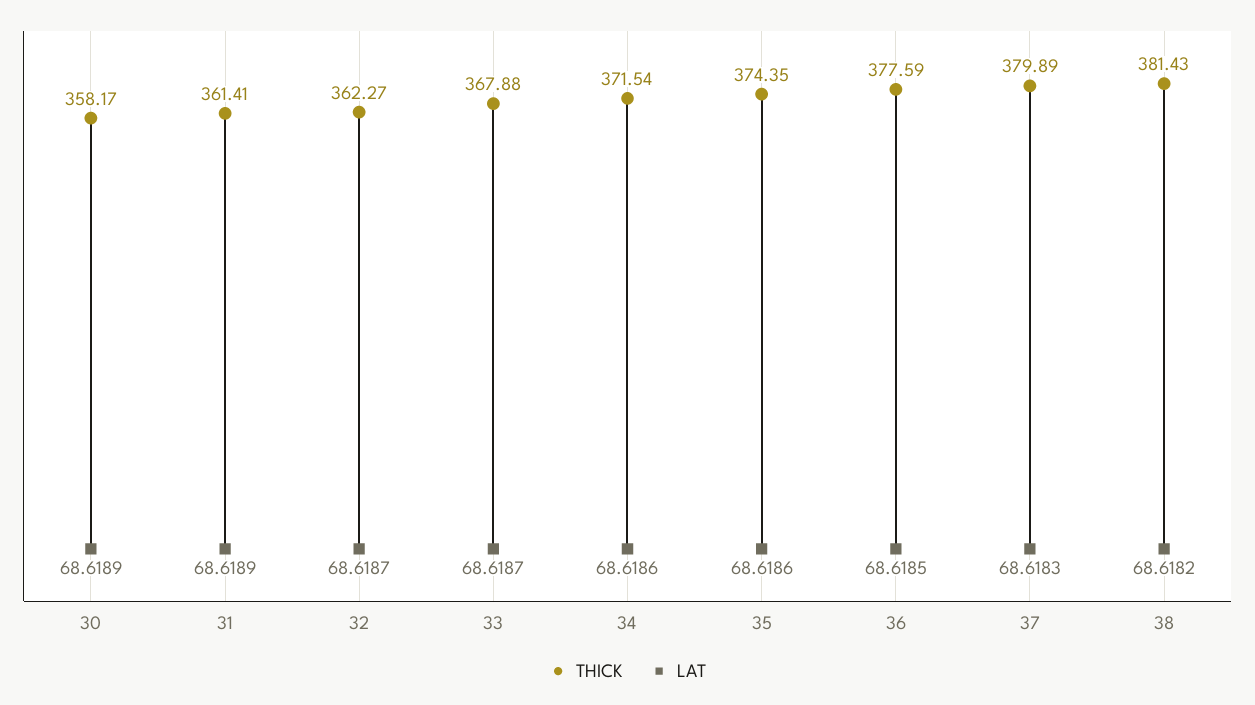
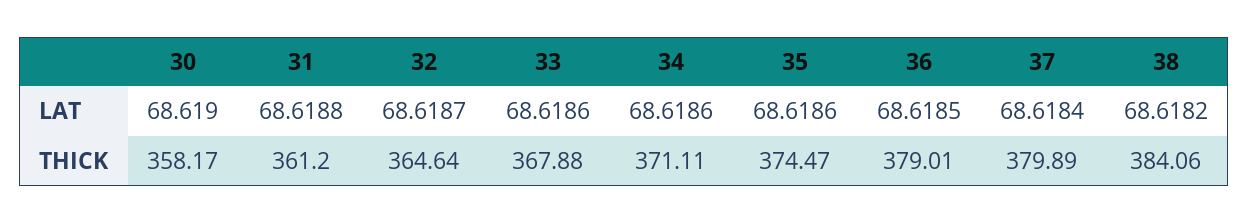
LAT, 30: 68.6189 -> 68.619
THICK, 31: 361.41 -> 361.2
LAT, 31: 68.6189 -> 68.6188
THICK, 32: 362.27 -> 364.64
LAT, 33: 68.6187 -> 68.6186
THICK, 34: 371.54 -> 371.11
THICK, 35: 374.35 -> 374.47
THICK, 36: 377.59 -> 379.01
LAT, 37: 68.6183 -> 68.6184
THICK, 38: 381.43 -> 384.06

